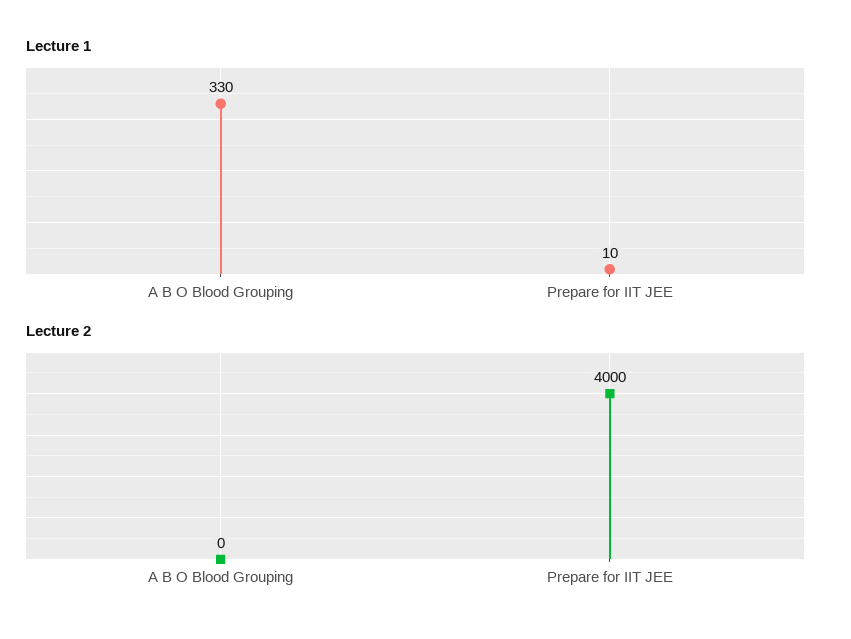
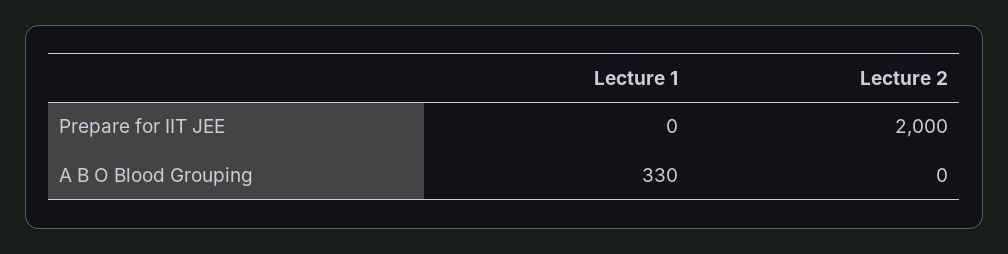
Lecture 1, Prepare for IIT JEE: 10 -> 0
Lecture 2, Prepare for IIT JEE: 4000 -> 2000

